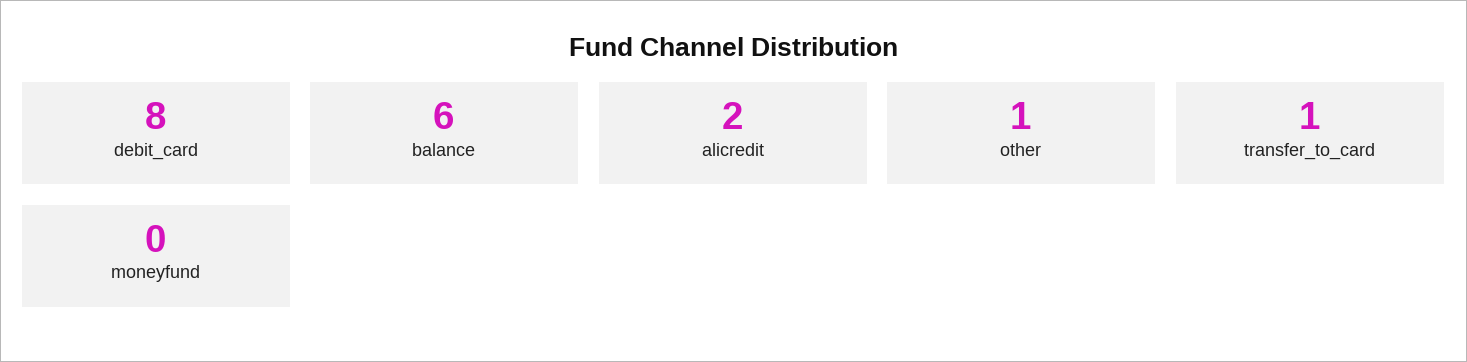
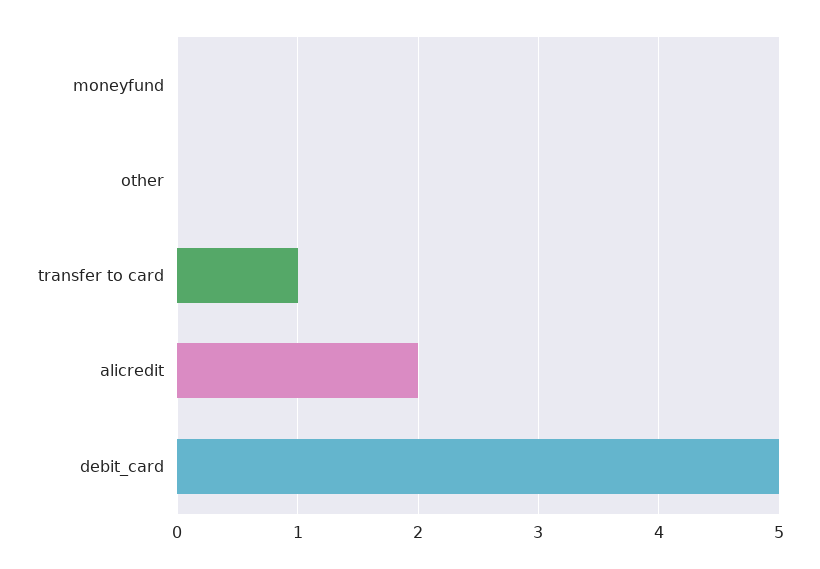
debit_card: 8 -> 5
balance: 6 -> none
other: 1 -> 0

